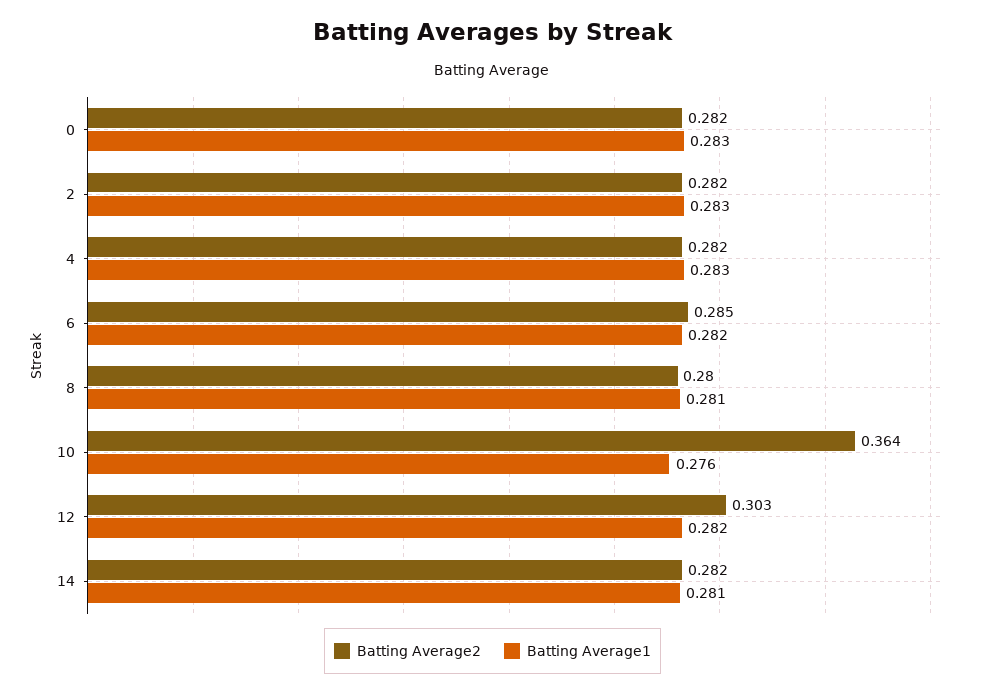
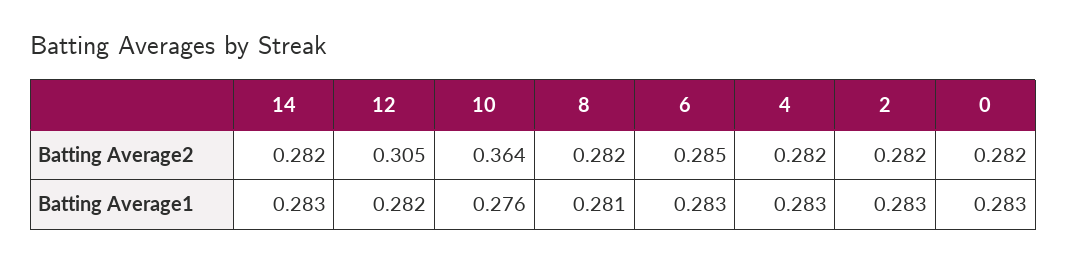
Batting Average1, 6: 0.282 -> 0.283
Batting Average2, 8: 0.28 -> 0.282
Batting Average2, 12: 0.303 -> 0.305
Batting Average1, 14: 0.281 -> 0.283

